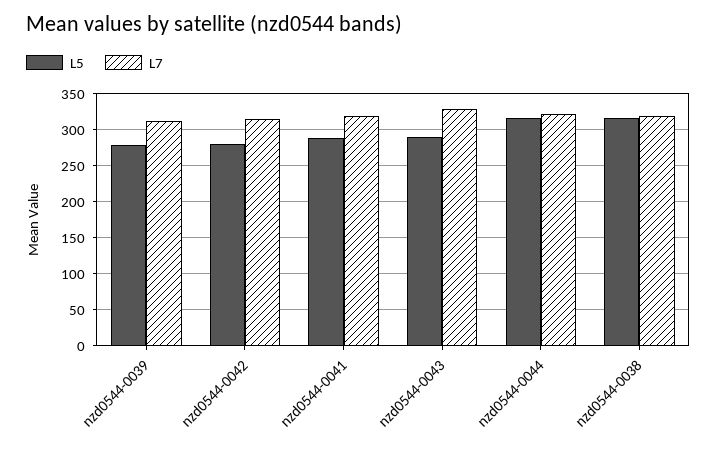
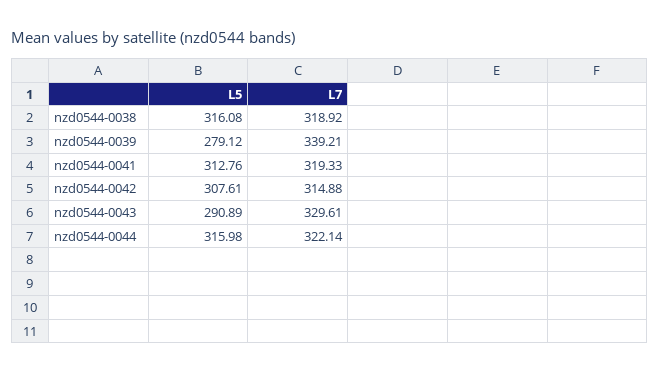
L7, nzd0544-0039: 310 -> 339.21
L5, nzd0544-0042: 280 -> 307.61
L5, nzd0544-0041: 290 -> 312.76

